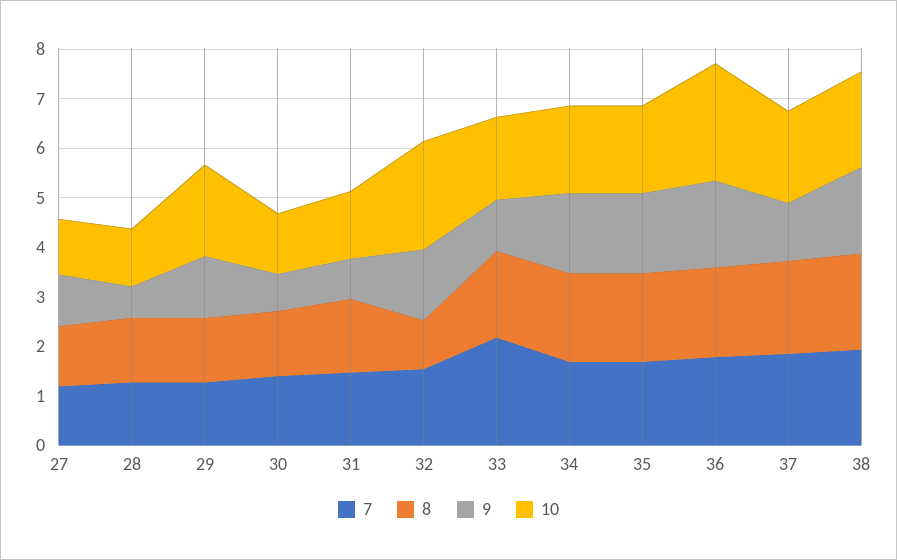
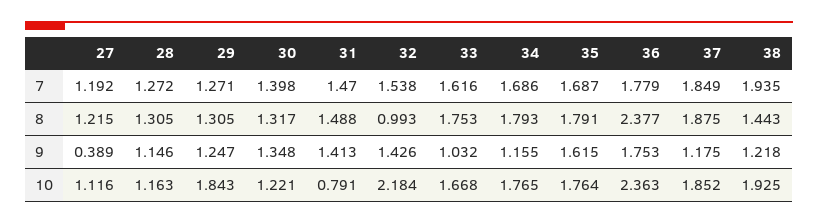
9, 27: 1 -> 0.389
9, 28: 0.6 -> 1.146
9, 30: 0.8 -> 1.348
9, 31: 0.8 -> 1.413
10, 31: 1.4 -> 0.791
7, 33: 2.2 -> 1.616
9, 34: 1.6 -> 1.155
8, 36: 1.8 -> 2.377
8, 38: 2 -> 1.443
9, 38: 1.8 -> 1.218

